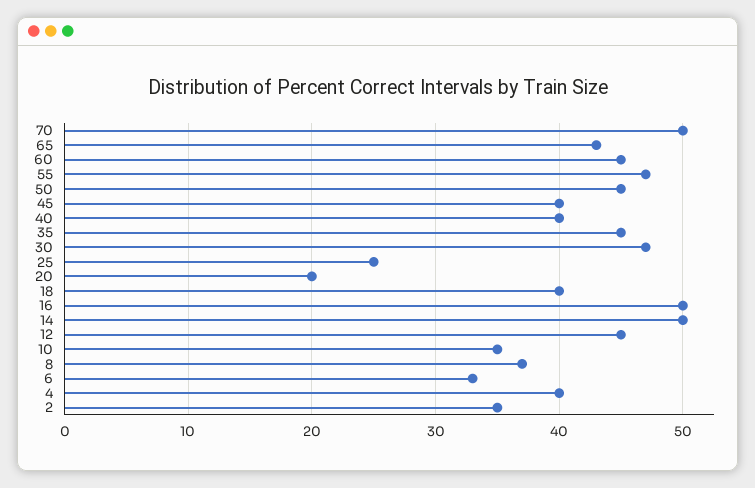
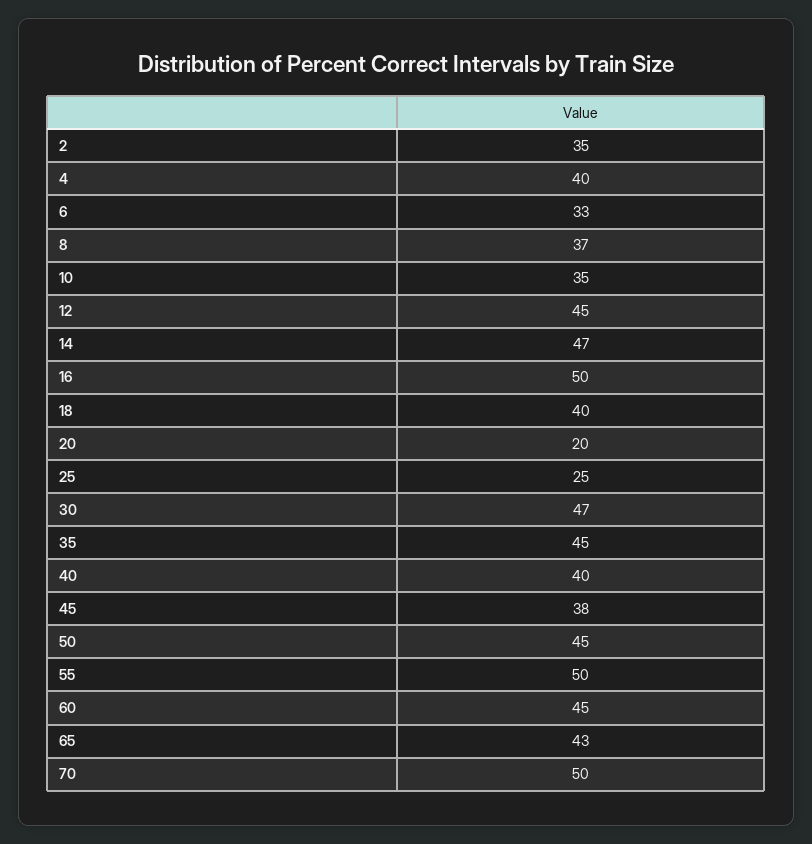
55: 47 -> 50
45: 40 -> 38
14: 50 -> 47

